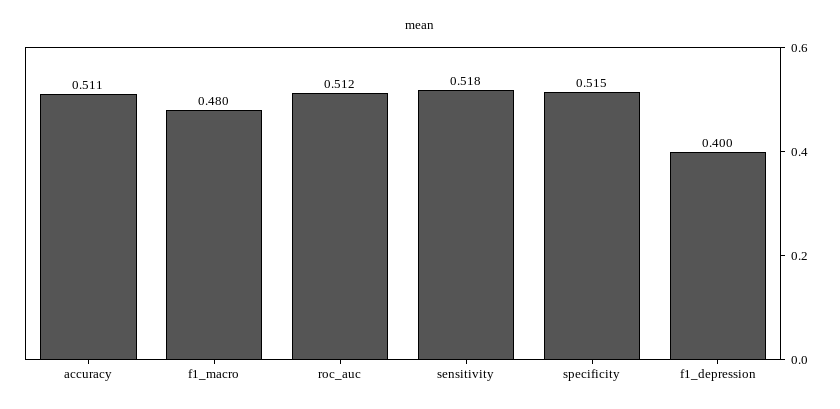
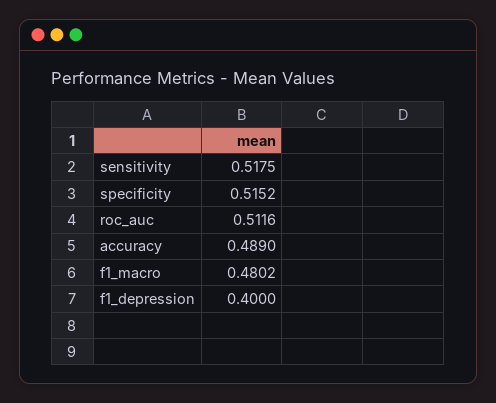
accuracy: 0.511 -> 0.489

